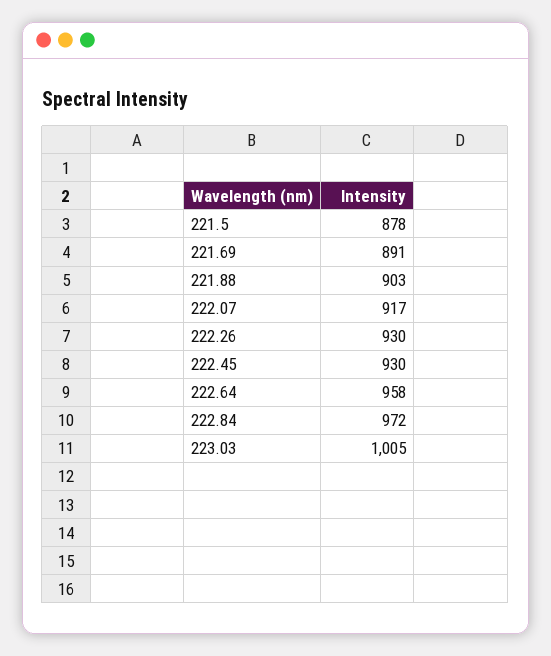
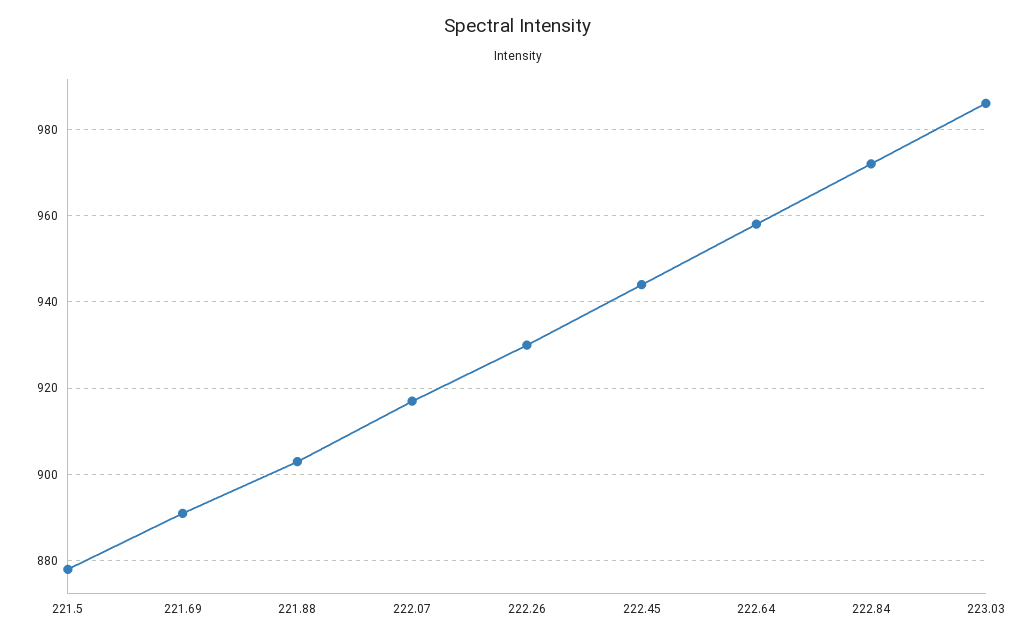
222.45: 930 -> 945
223.03: 1005 -> 985

